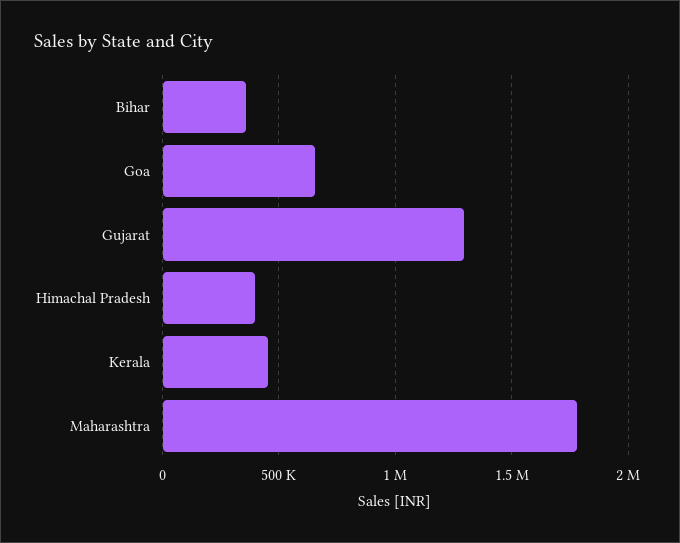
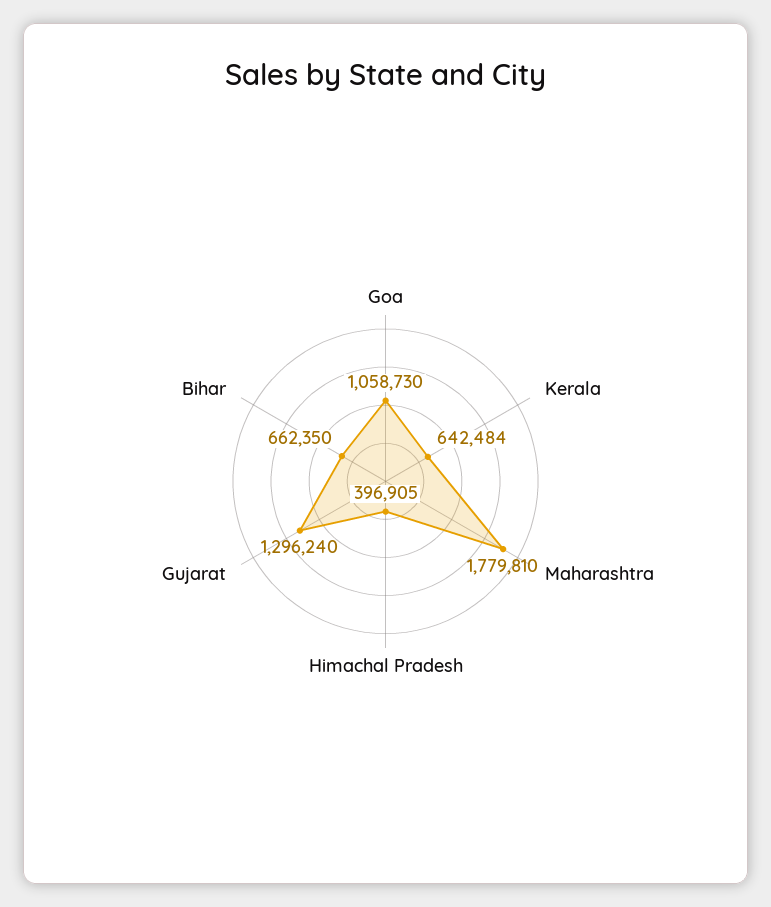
Bihar: 350000 -> 662350
Goa: 650000 -> 1058730
Kerala: 450000 -> 642484

